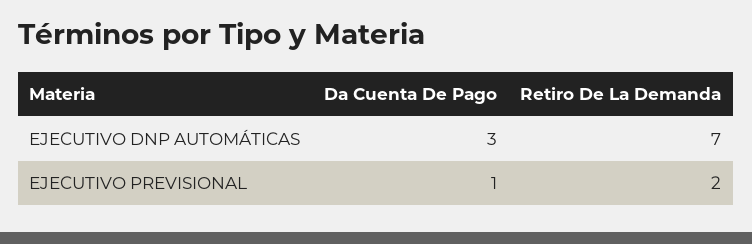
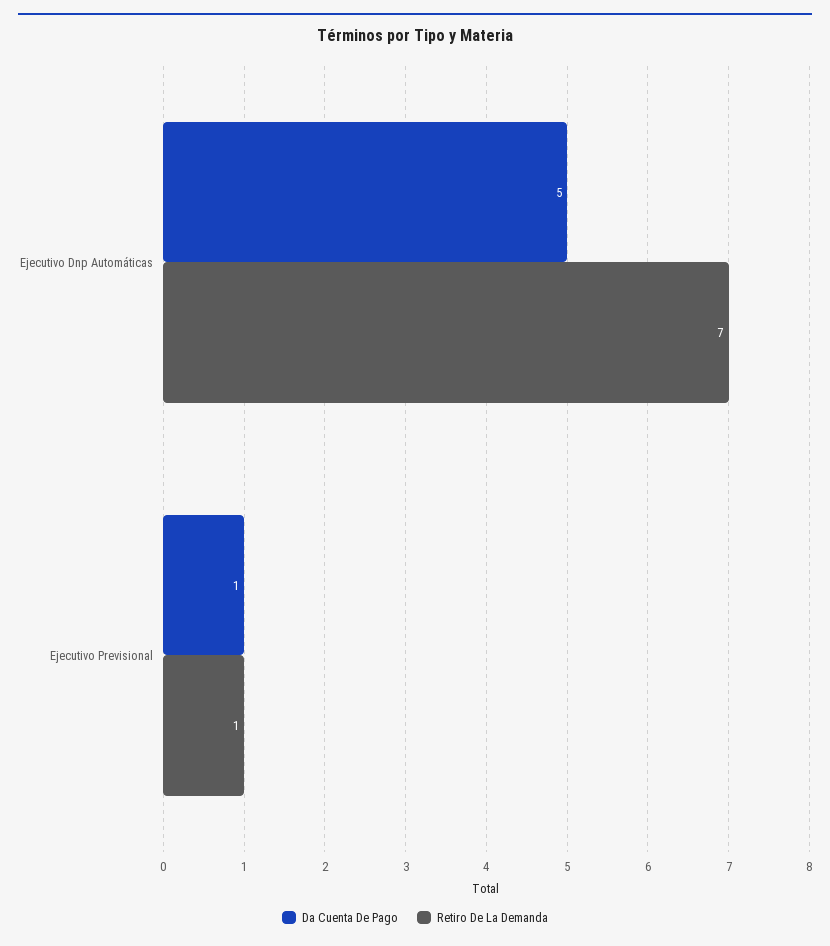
Da Cuenta De Pago, EJECUTIVO DNP AUTOMÁTICAS: 3 -> 5
Retiro De La Demanda, EJECUTIVO PREVISIONAL: 2 -> 1

